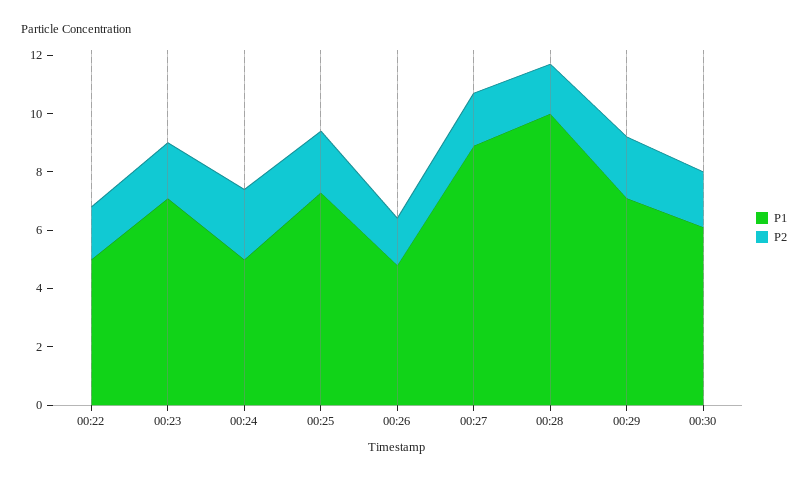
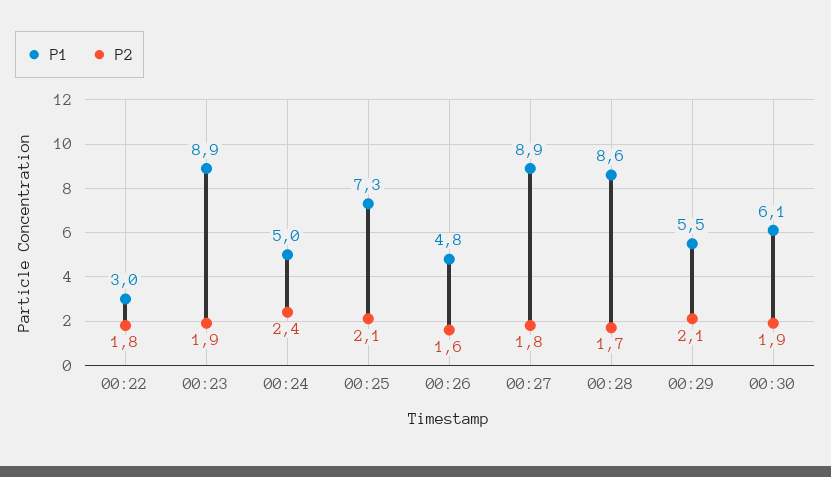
P1, 00:22: 5 -> 3
P1, 00:23: 7 -> 8.9
P1, 00:28: 10 -> 8.6
P1, 00:29: 7 -> 5.5

